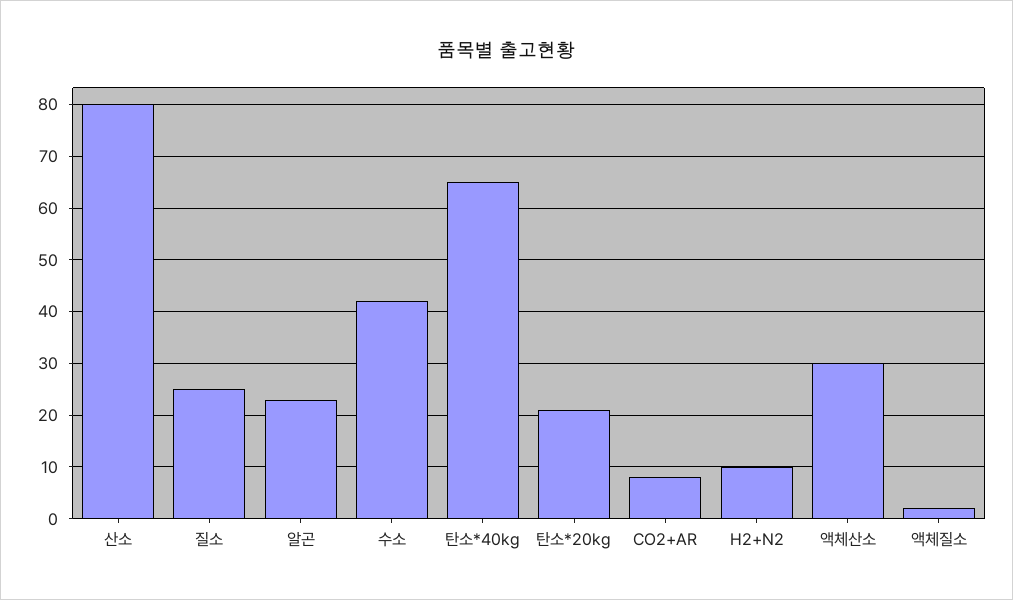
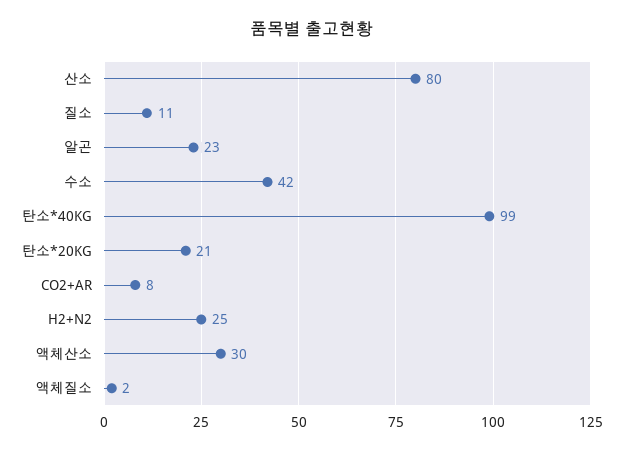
질소: 25 -> 11
탄소*40kg: 65 -> 99
H2+N2: 10 -> 25

